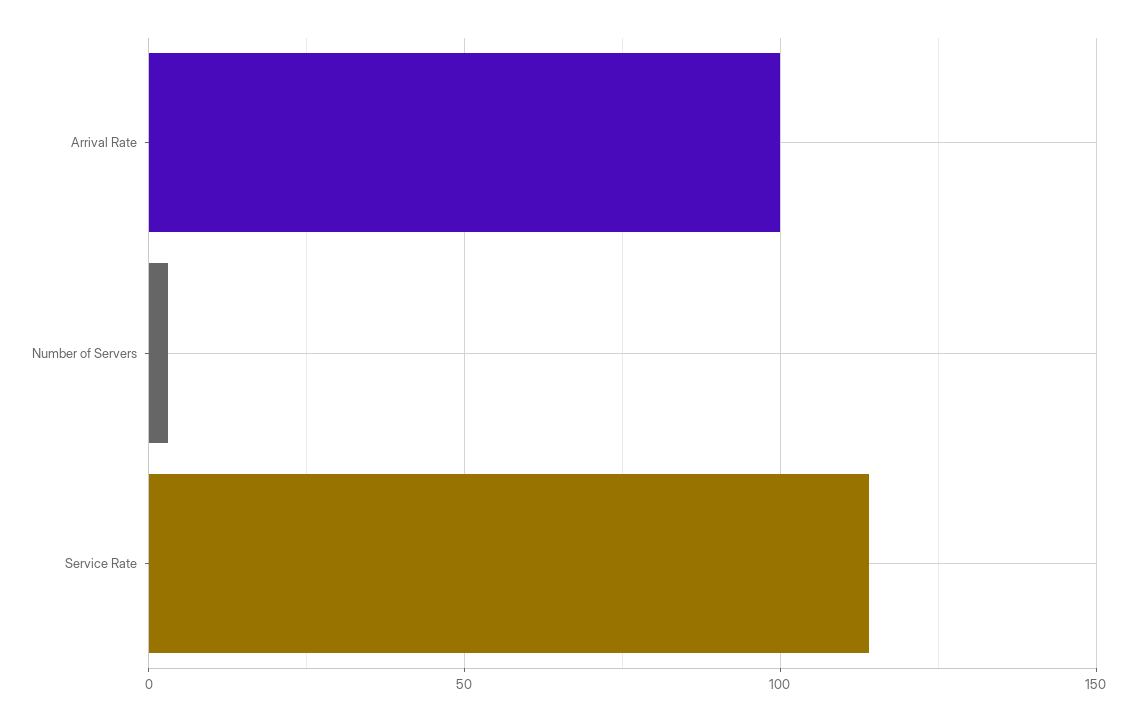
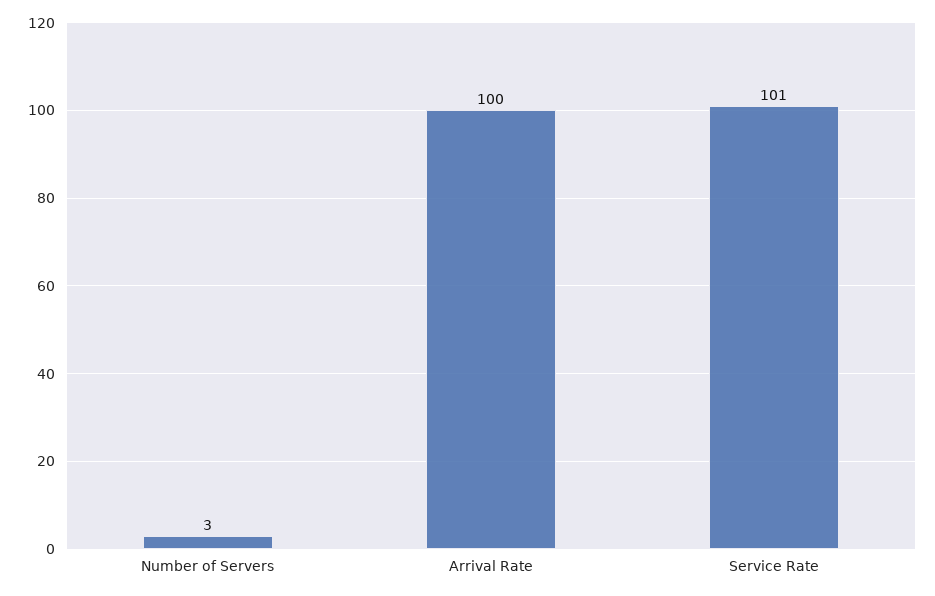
Service Rate: 115 -> 101

